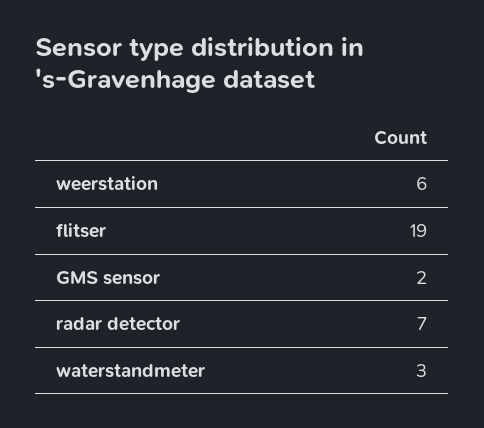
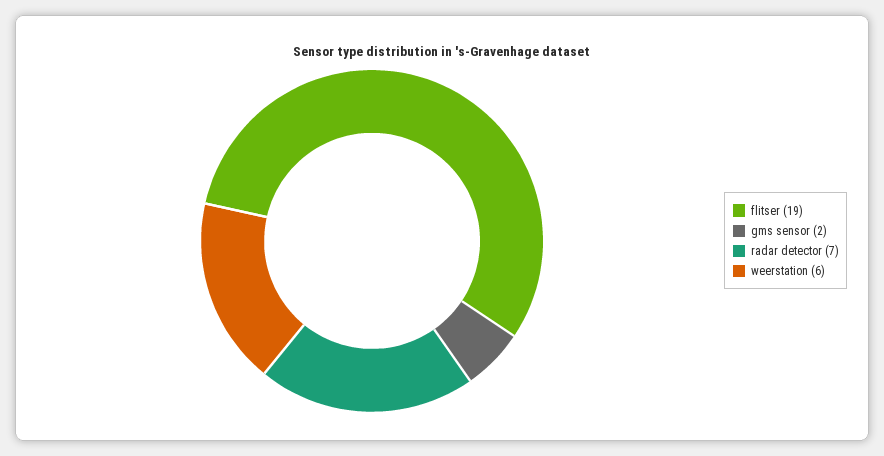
waterstandmeter: 3 -> none

